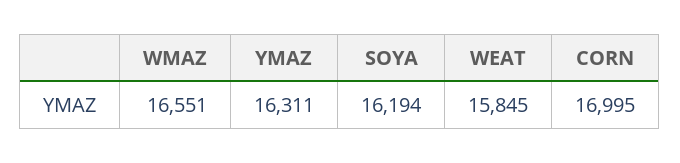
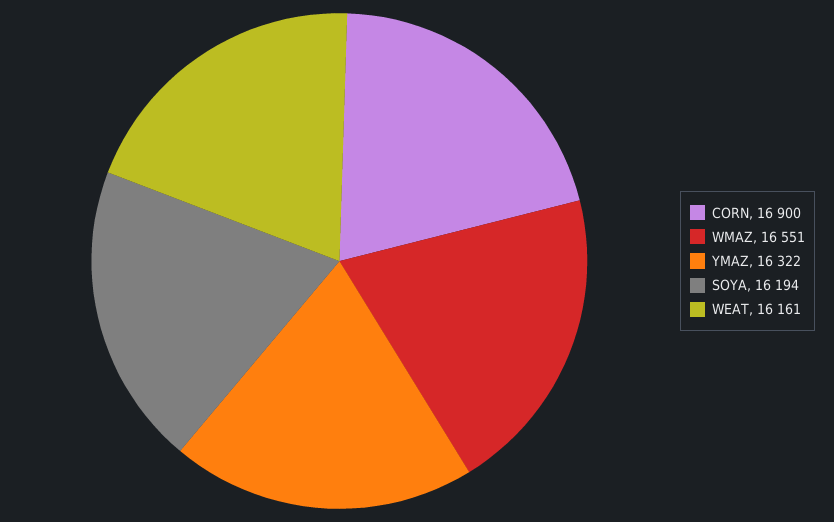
YMAZ: 16311 -> 16322
WEAT: 15845 -> 16161
CORN: 16995 -> 16900

